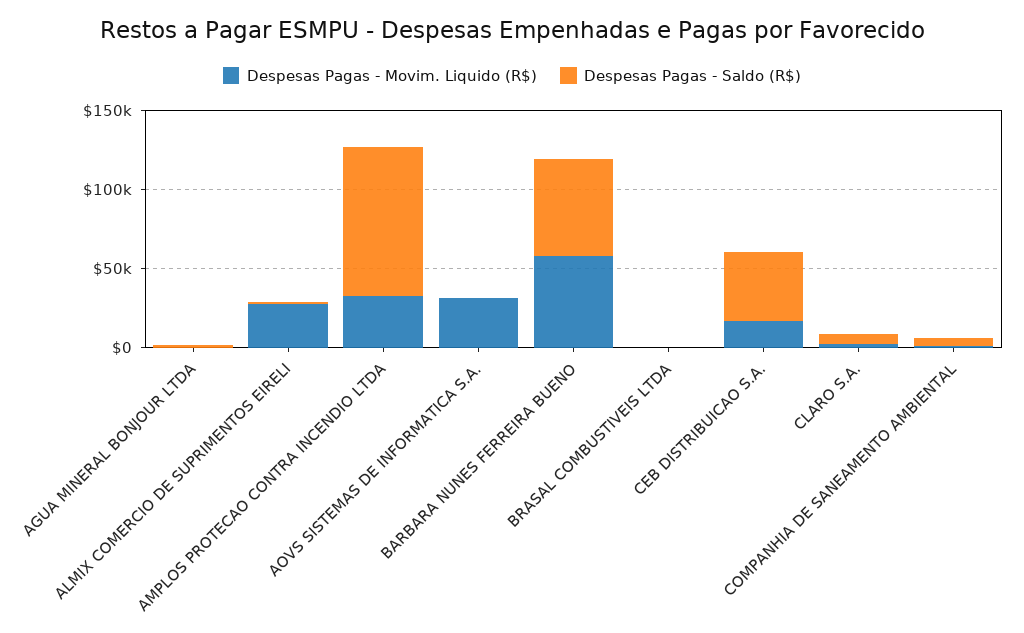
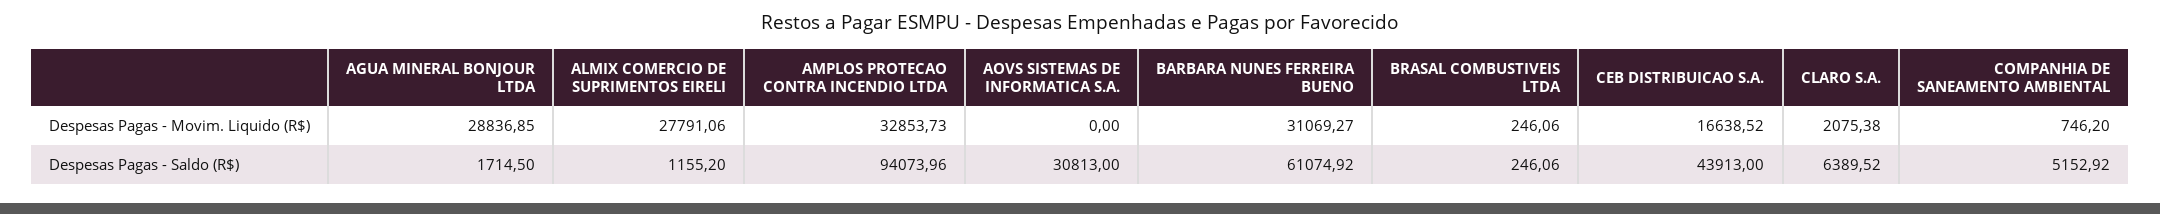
Despesas Pagas - Movim. Liquido (R$), AGUA MINERAL BONJOUR LTDA: 0 -> 28836.85
Despesas Pagas - Movim. Liquido (R$), AOVS SISTEMAS DE INFORMATICA S.A.: 30000 -> 0
Despesas Pagas - Saldo (R$), AOVS SISTEMAS DE INFORMATICA S.A.: 0 -> 30813
Despesas Pagas - Movim. Liquido (R$), BARBARA NUNES FERREIRA BUENO: 60000 -> 31069.27

